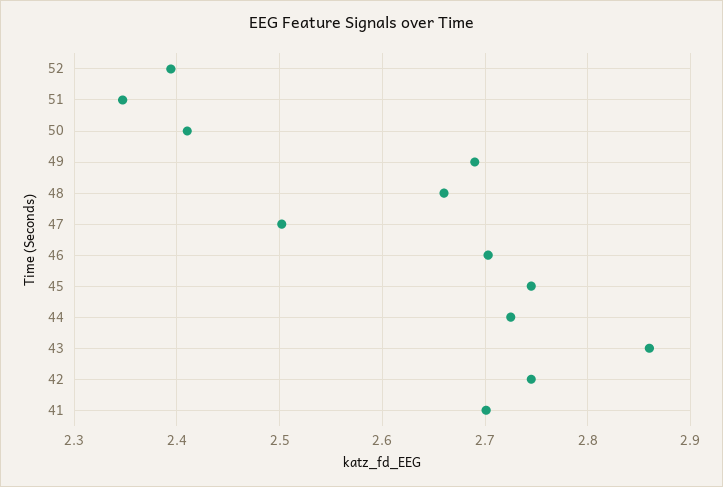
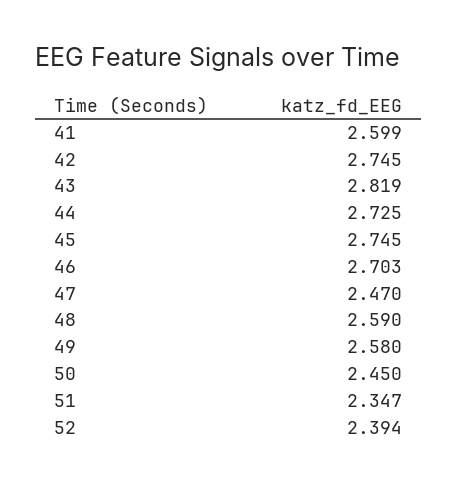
50: 2.41 -> 2.45
49: 2.69 -> 2.58
48: 2.66 -> 2.59
47: 2.5 -> 2.47
43: 2.86 -> 2.819
41: 2.7 -> 2.599

